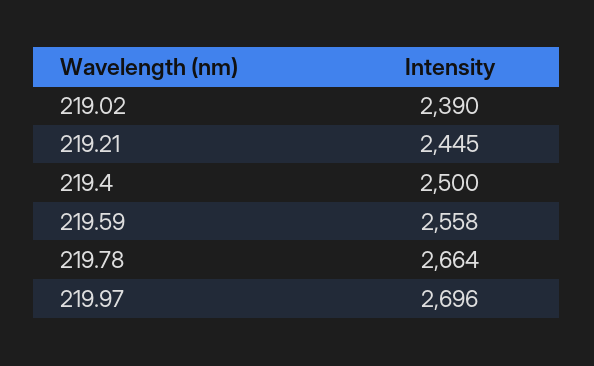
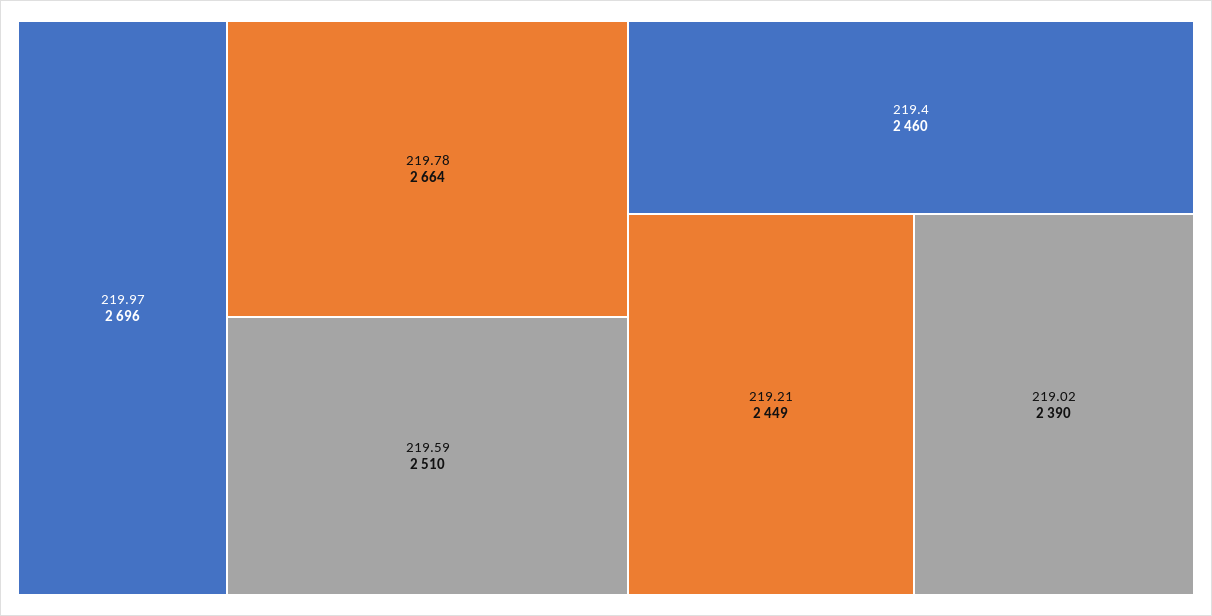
219.21: 2445 -> 2449
219.4: 2500 -> 2460
219.59: 2558 -> 2510

